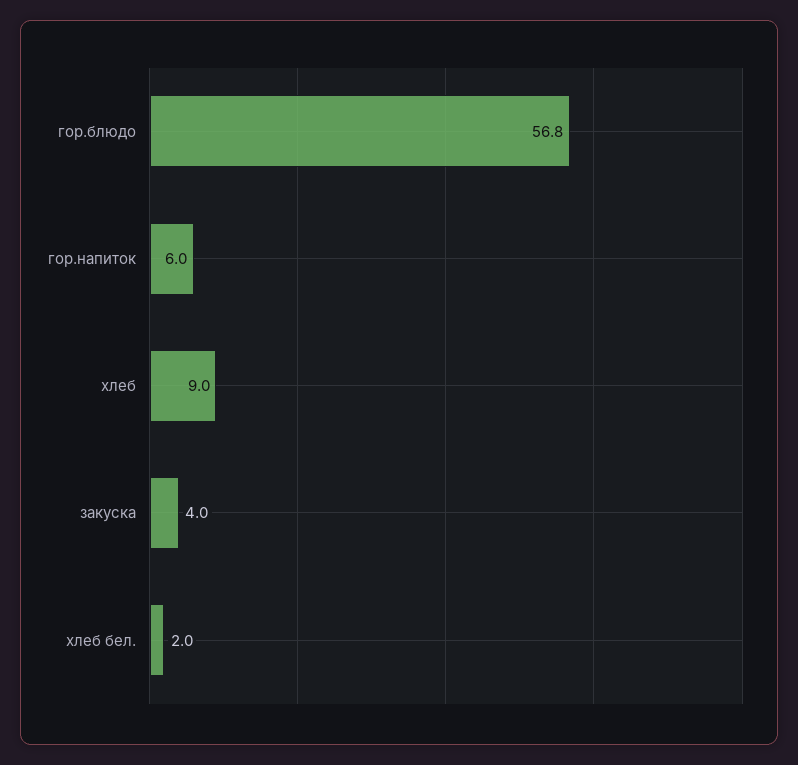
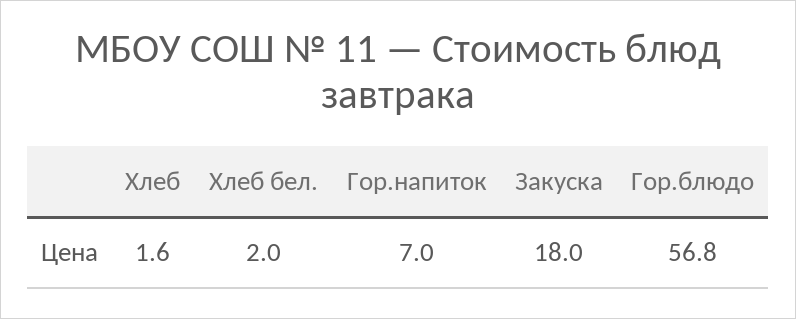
гор.напиток: 6 -> 7
хлеб: 9 -> 1.6
закуска: 4 -> 18

